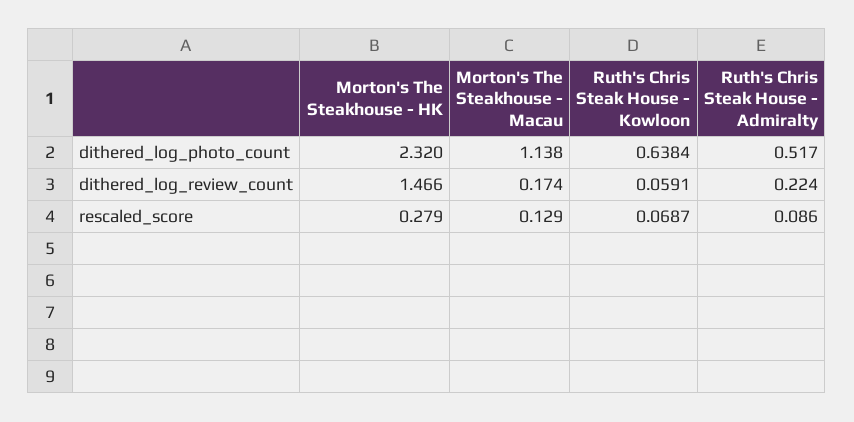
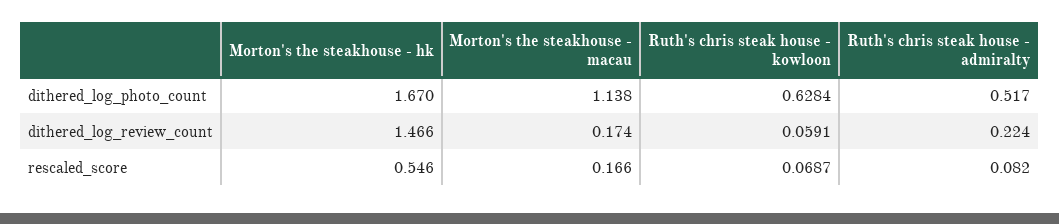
Morton's The Steakhouse - HK, dithered_log_photo_count: 2.32 -> 1.67
Ruth's Chris Steak House - Kowloon, dithered_log_photo_count: 0.6384 -> 0.6284
Morton's The Steakhouse - HK, rescaled_score: 0.279 -> 0.546
Morton's The Steakhouse - Macau, rescaled_score: 0.129 -> 0.166
Ruth's Chris Steak House - Admiralty, rescaled_score: 0.086 -> 0.082

